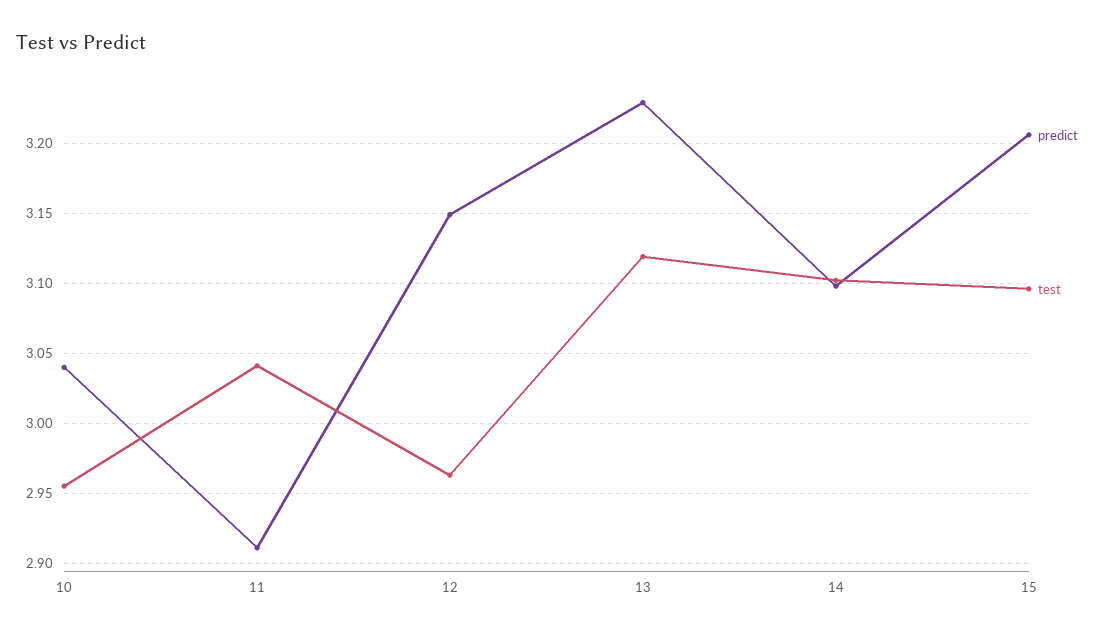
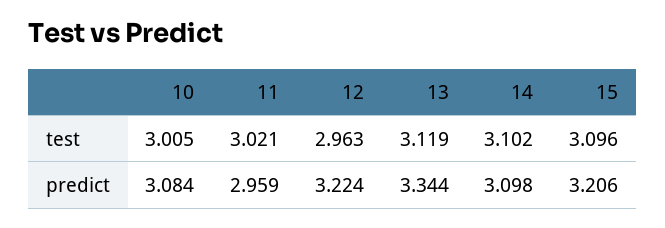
predict, 10: 3.04 -> 3.084
test, 10: 2.955 -> 3.005
predict, 11: 2.91 -> 2.959
test, 11: 3.04 -> 3.021
predict, 12: 3.15 -> 3.224
predict, 13: 3.23 -> 3.344

